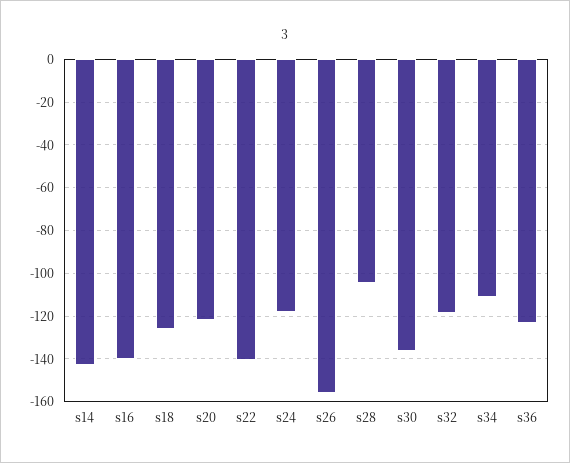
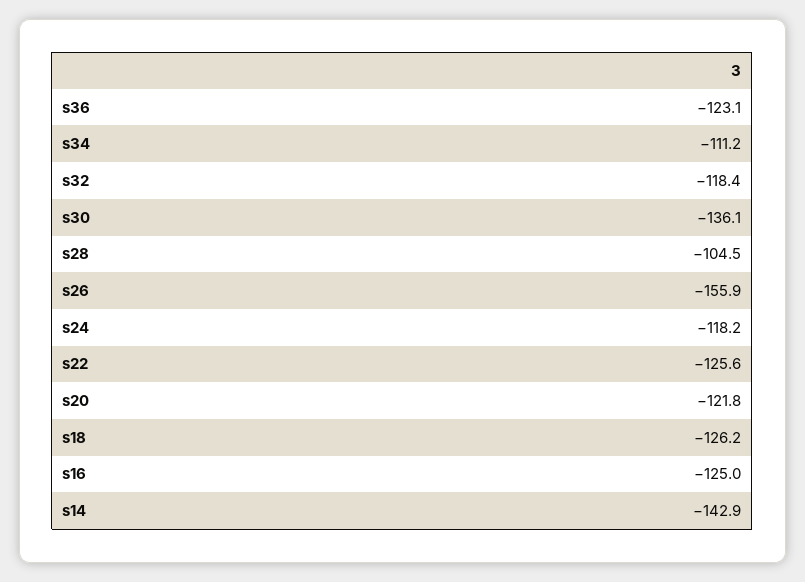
s16: -140 -> -125
s22: -140 -> -125.6

